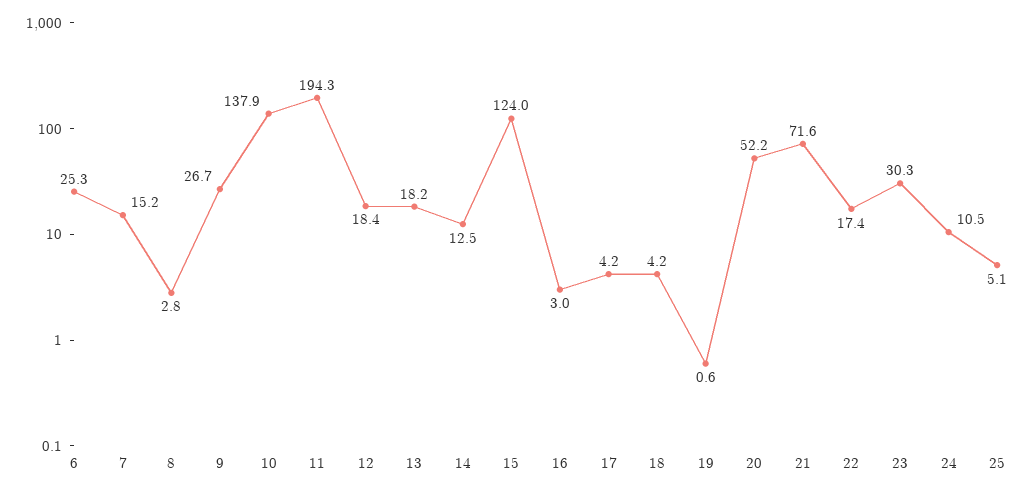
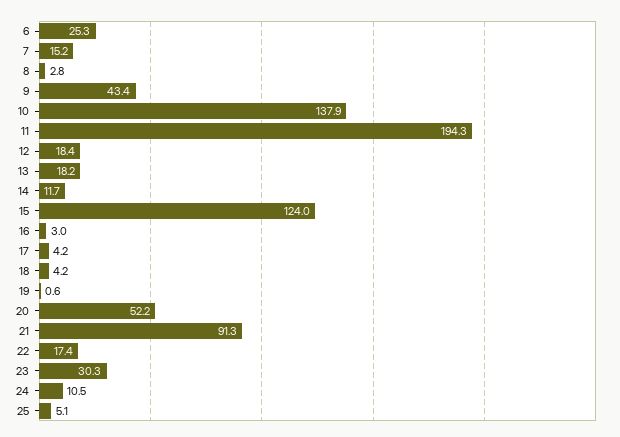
9: 26.7 -> 43.4
14: 12.5 -> 11.7
21: 71.6 -> 91.3

